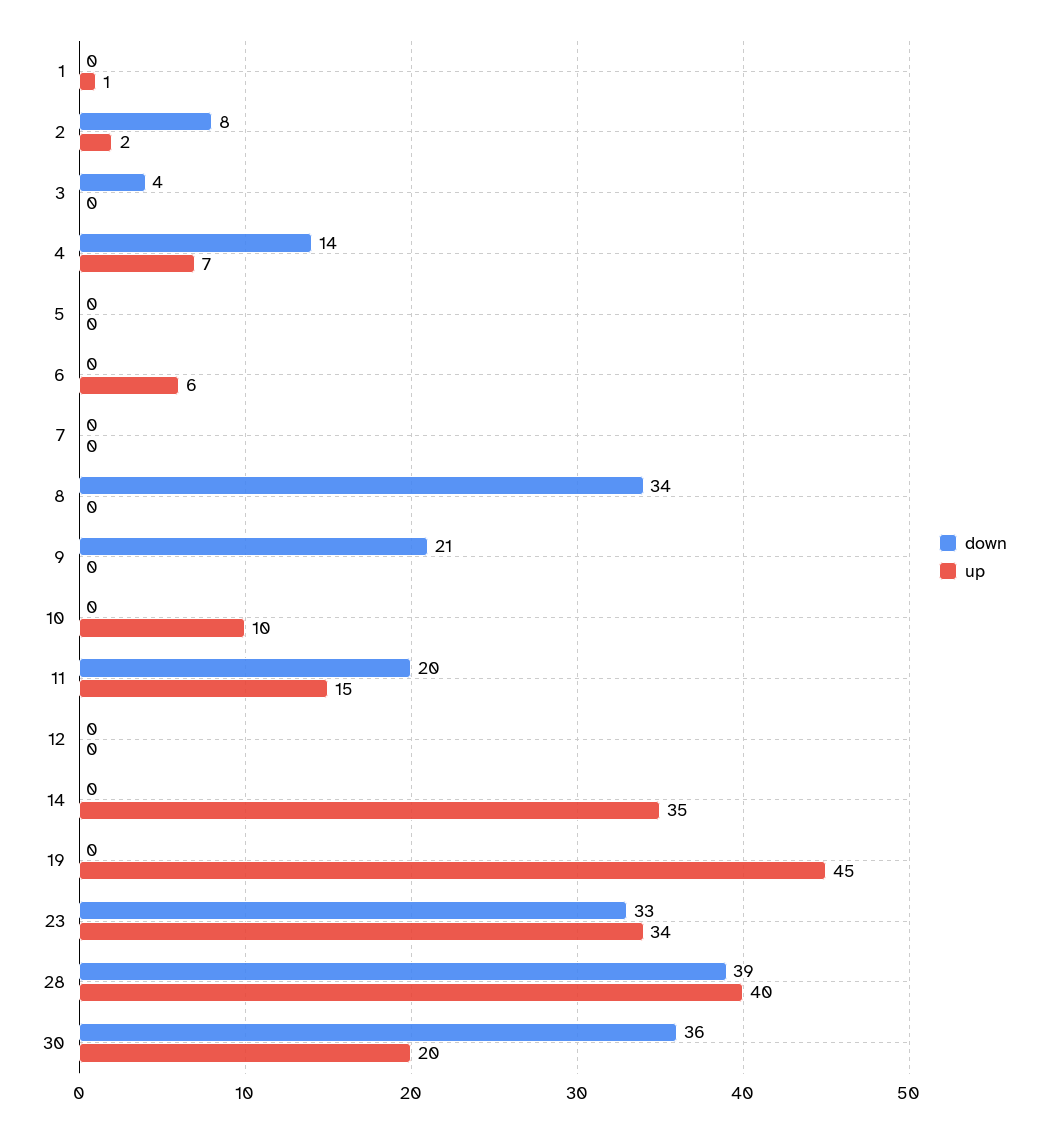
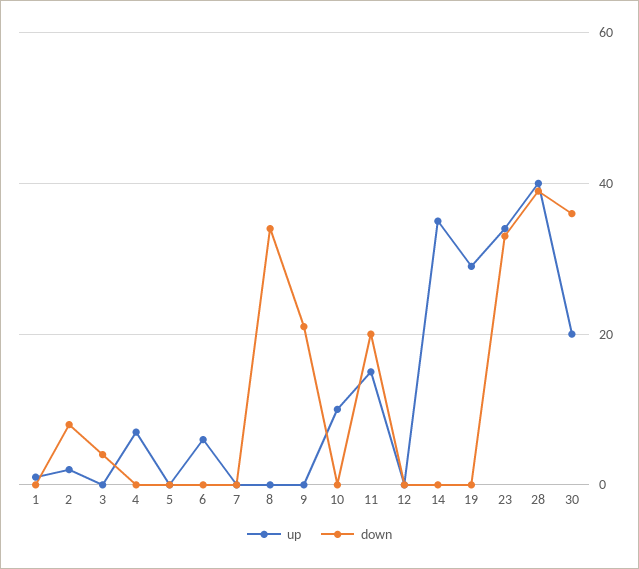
down, 4: 14 -> 0
up, 19: 45 -> 30

